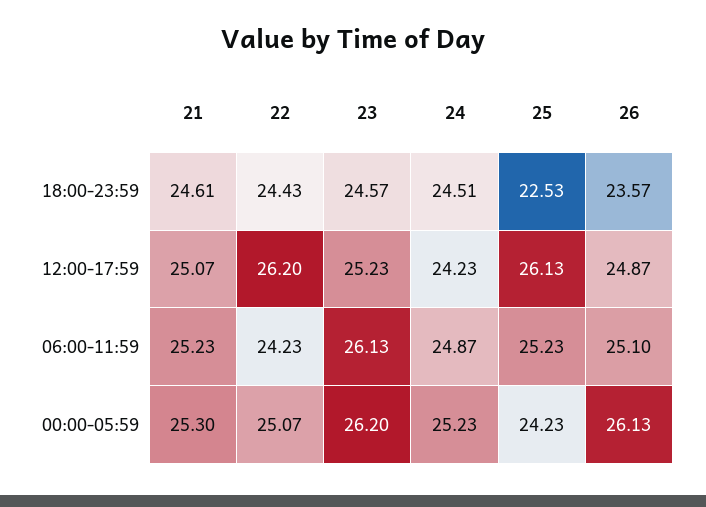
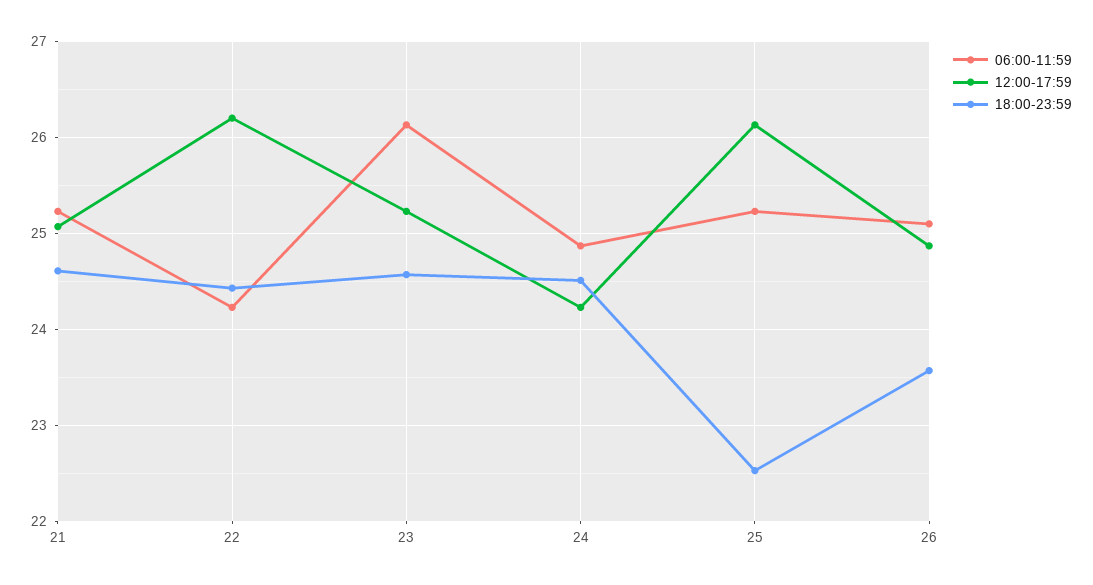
00:00-05:59, 21: 25.3 -> none
00:00-05:59, 22: 25.07 -> none
00:00-05:59, 23: 26.2 -> none
00:00-05:59, 24: 25.23 -> none
00:00-05:59, 25: 24.23 -> none
00:00-05:59, 26: 26.13 -> none

